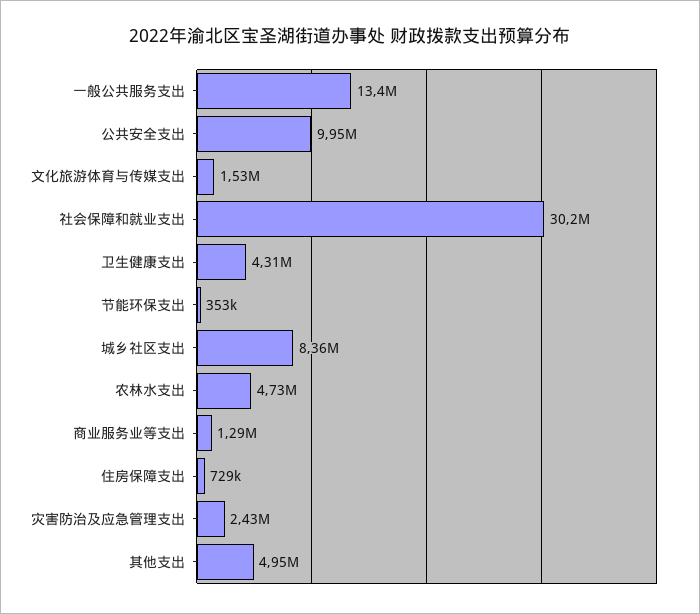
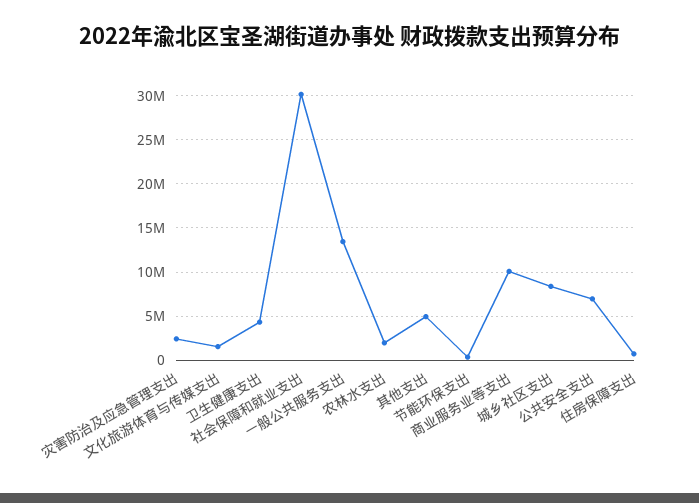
公共安全支出: 9950000 -> 7000000
农林水支出: 4730000 -> 2000000
商业服务业等支出: 1290000 -> 10000000

